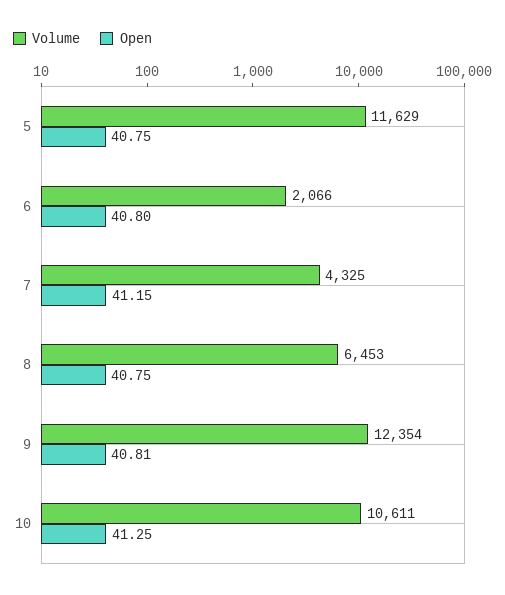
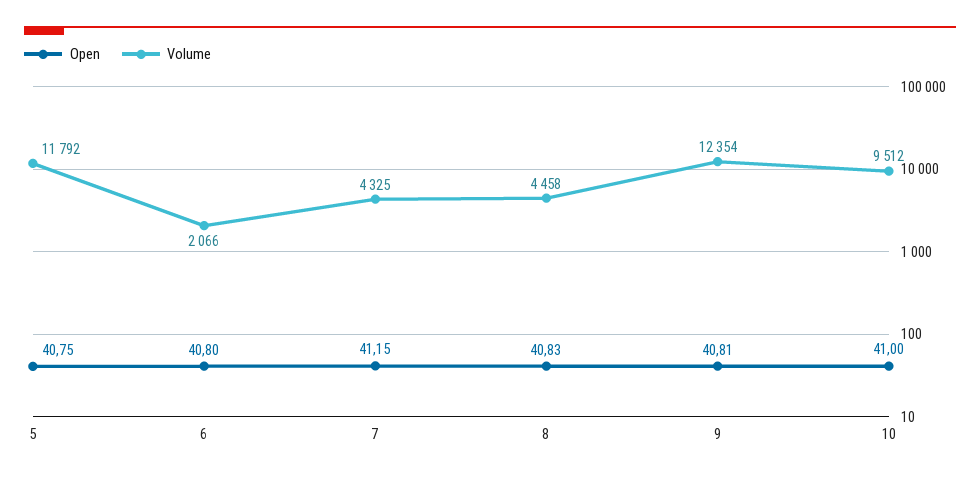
Volume, 5: 11629 -> 11792
Volume, 8: 6453 -> 4458
Open, 8: 40.75 -> 40.83
Volume, 10: 10611 -> 9512
Open, 10: 41.25 -> 41

